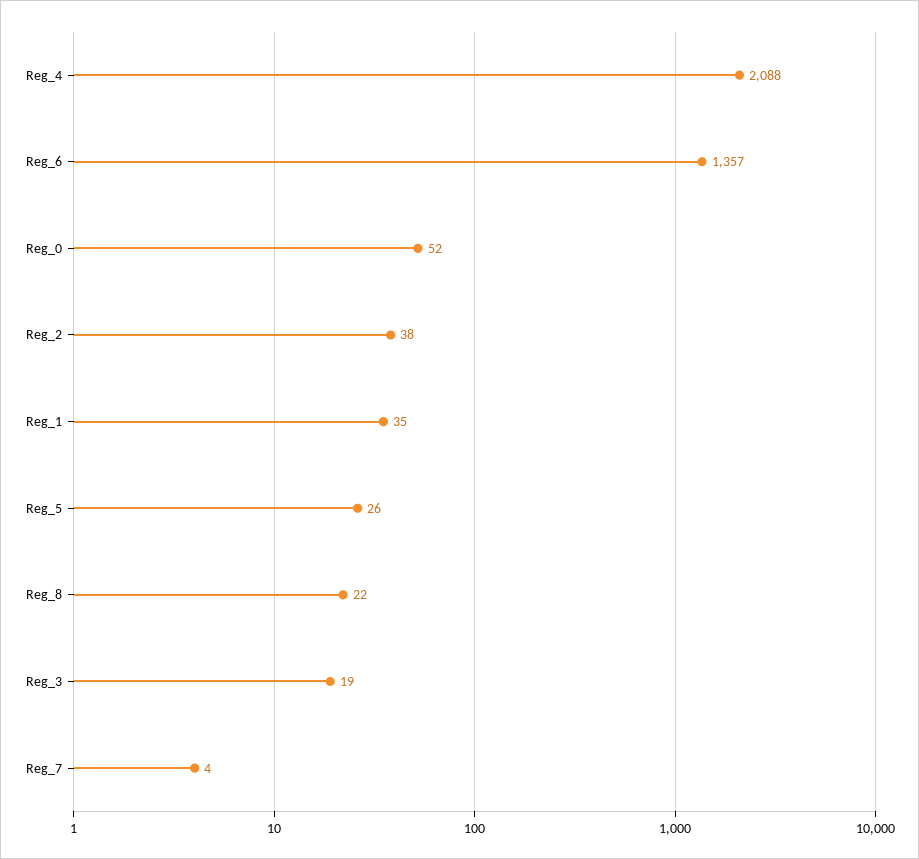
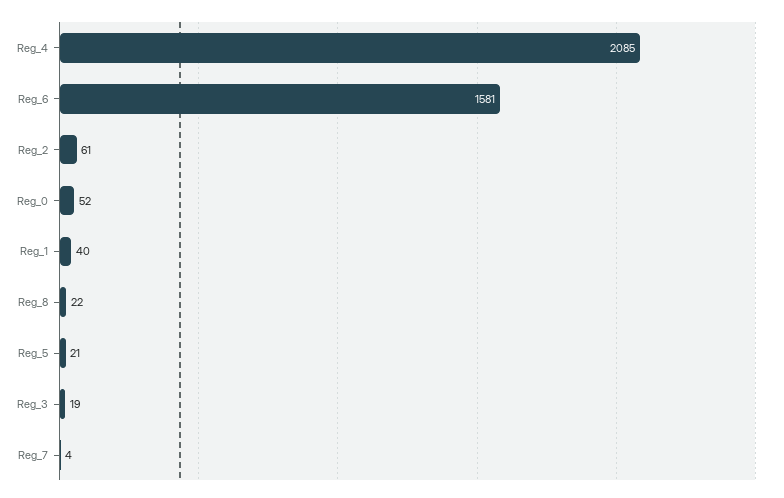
Reg_4: 2088 -> 2085
Reg_6: 1357 -> 1581
Reg_2: 38 -> 61
Reg_1: 35 -> 40
Reg_5: 26 -> 21

